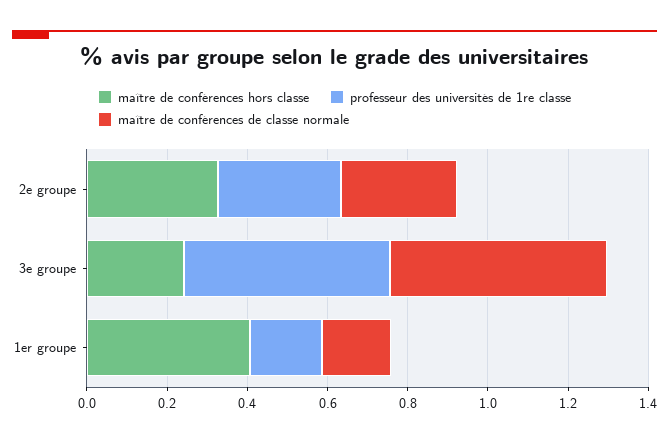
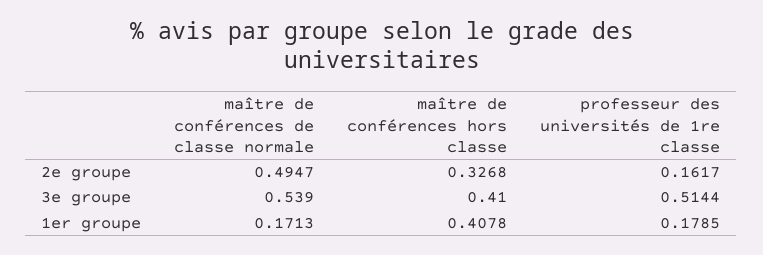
professeur des universités de 1re classe, 2e groupe: 0.3 -> 0.1617
maître de conférences de classe normale, 2e groupe: 0.3 -> 0.4947
maître de conférences hors classe, 3e groupe: 0.25 -> 0.41

